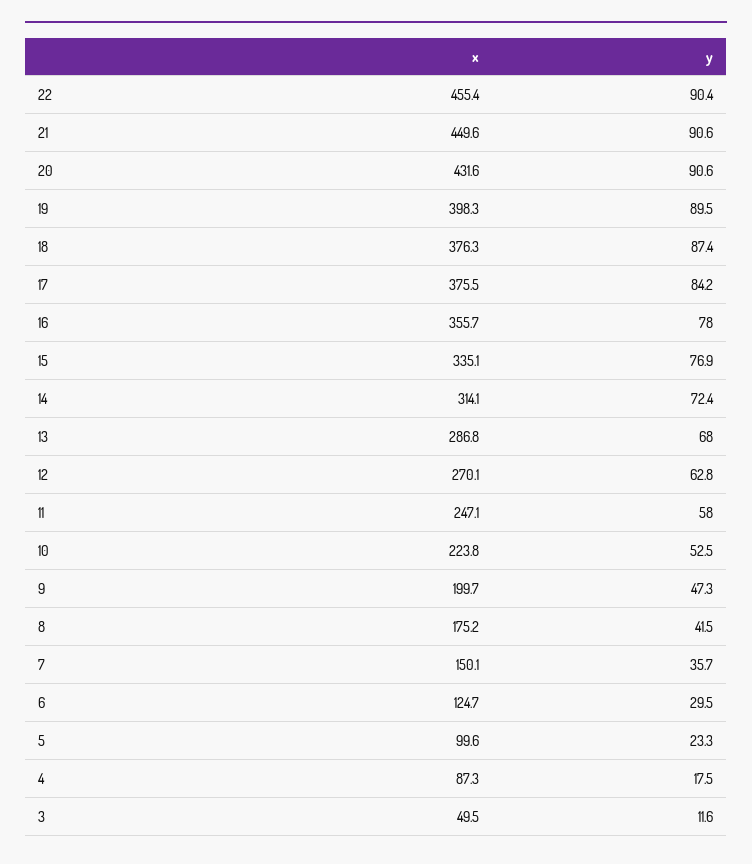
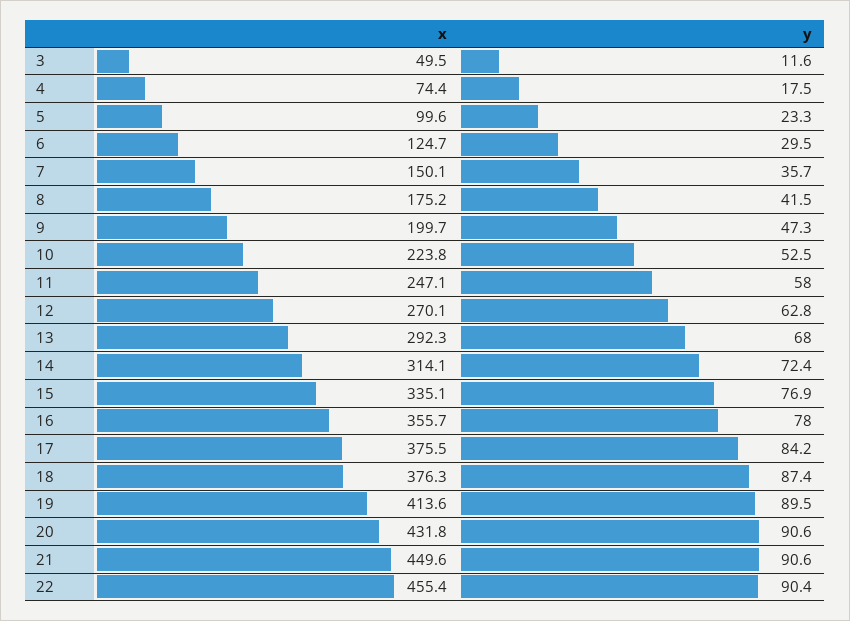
x, 20: 431.6 -> 431.8
x, 19: 398.3 -> 413.6
x, 13: 286.8 -> 292.3
x, 4: 87.3 -> 74.4

